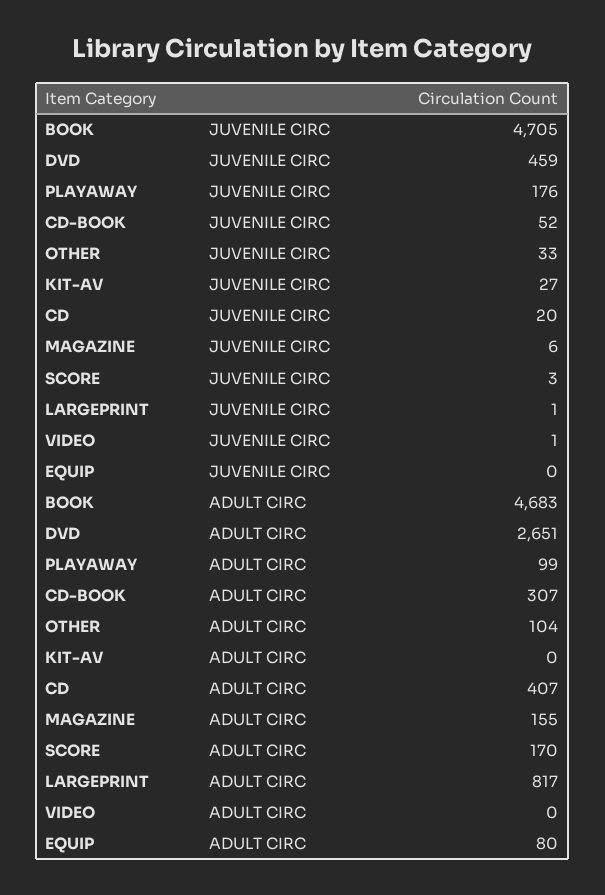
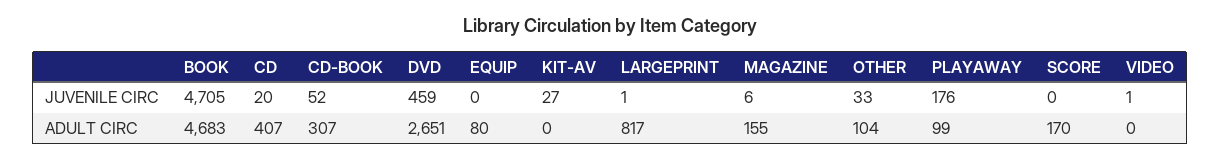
SCORE, JUVENILE CIRC: 3 -> 0

